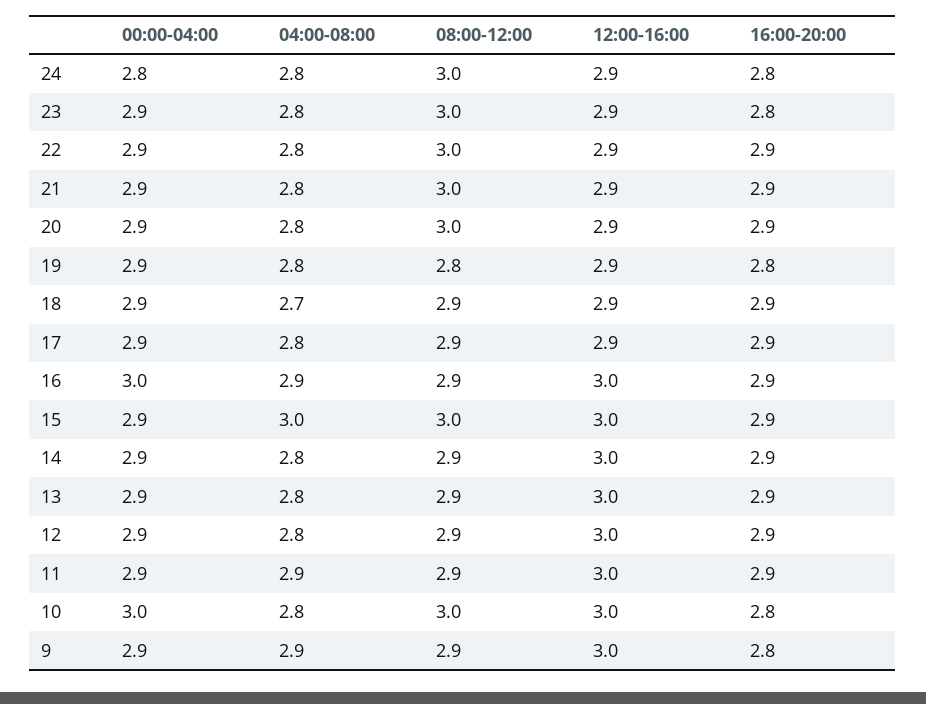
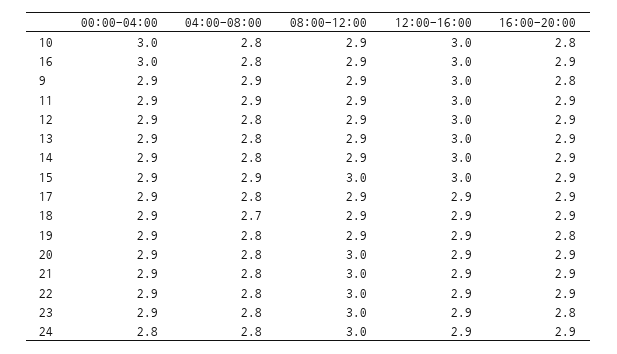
16:00-20:00, 24: 2.8 -> 2.9
08:00-12:00, 19: 2.8 -> 2.9
04:00-08:00, 16: 2.9 -> 2.8
04:00-08:00, 15: 3 -> 2.9
08:00-12:00, 10: 3 -> 2.9

